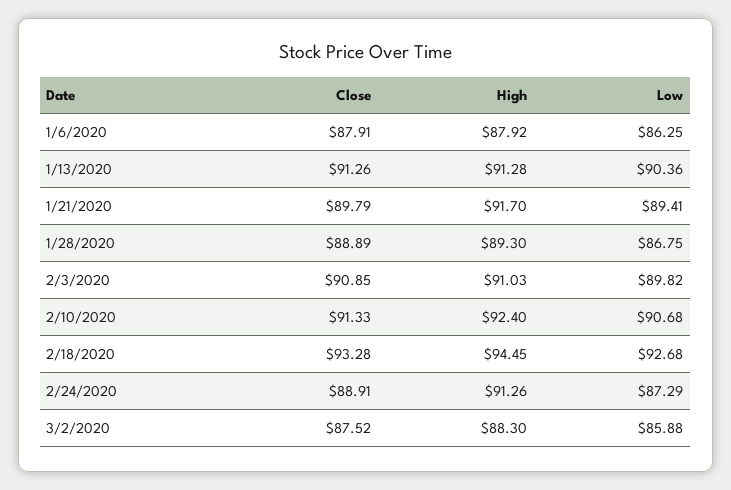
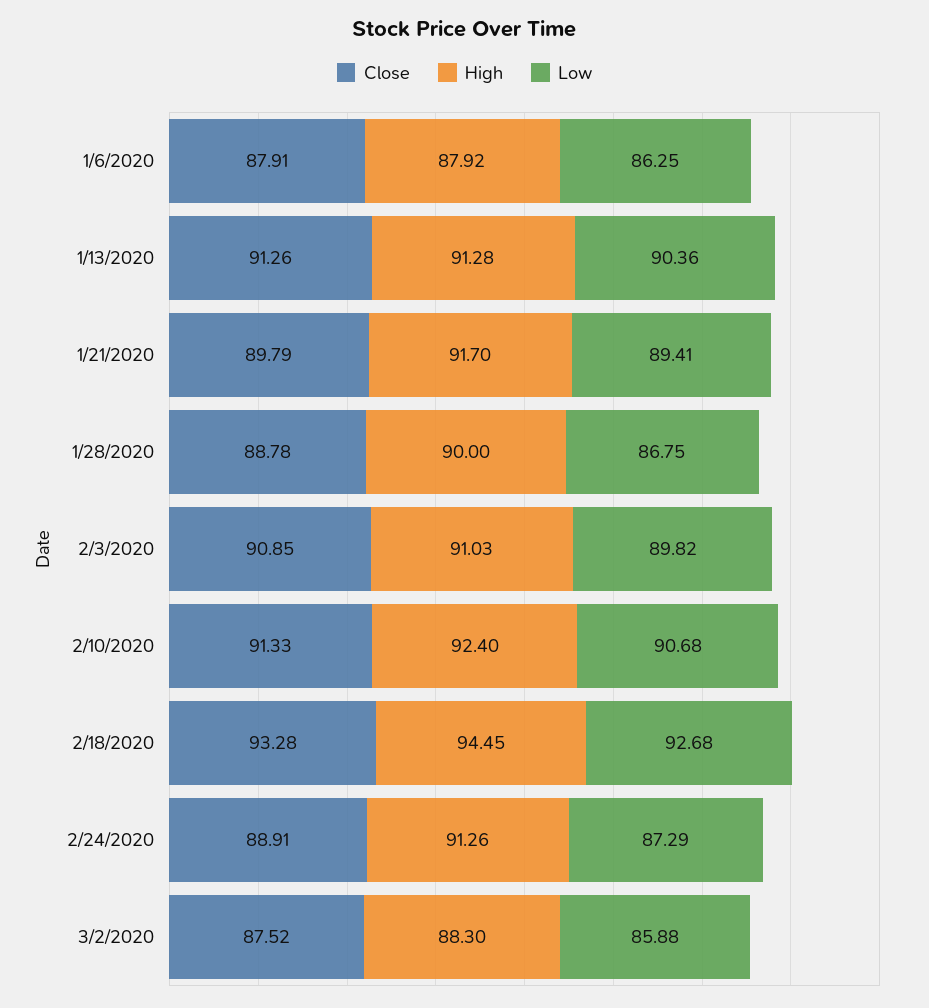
Close, 1/28/2020: 88.89 -> 88.78
High, 1/28/2020: 89.3 -> 90

